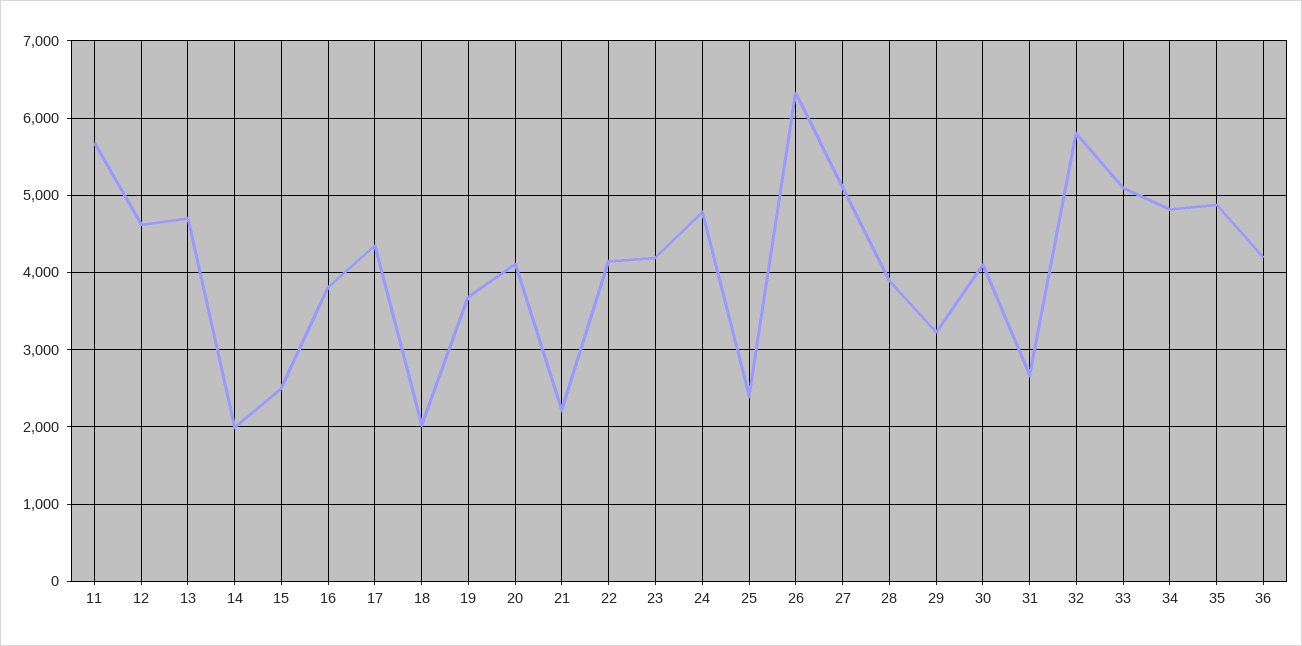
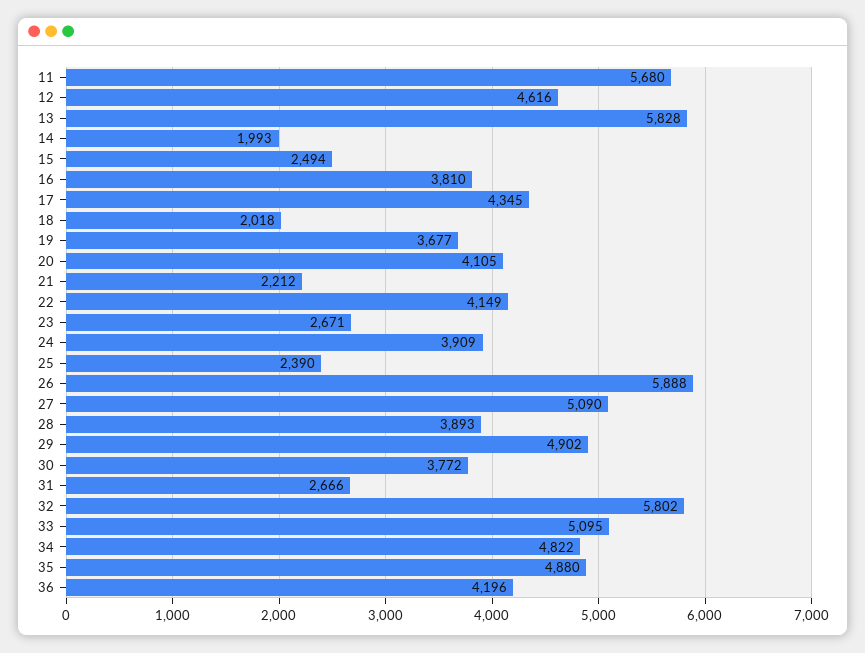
13: 4700 -> 5828
23: 4200 -> 2671
24: 4800 -> 3909
26: 6300 -> 5888
29: 3200 -> 4902
30: 4100 -> 3772

